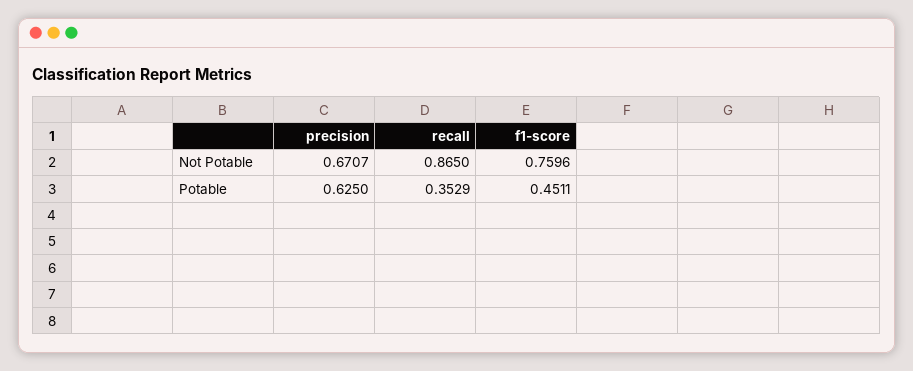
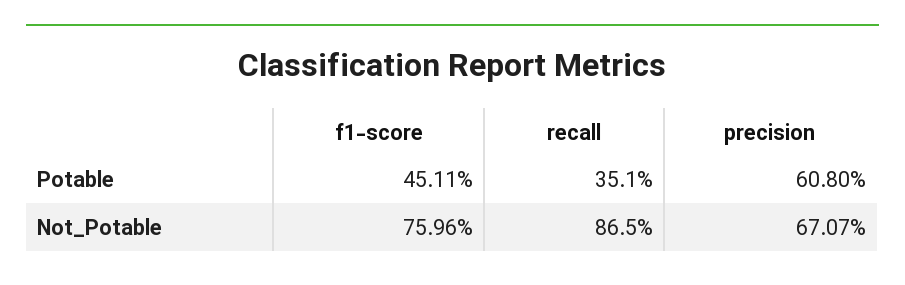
precision, Potable: 0.625 -> 0.608
recall, Potable: 0.3529 -> 0.351

